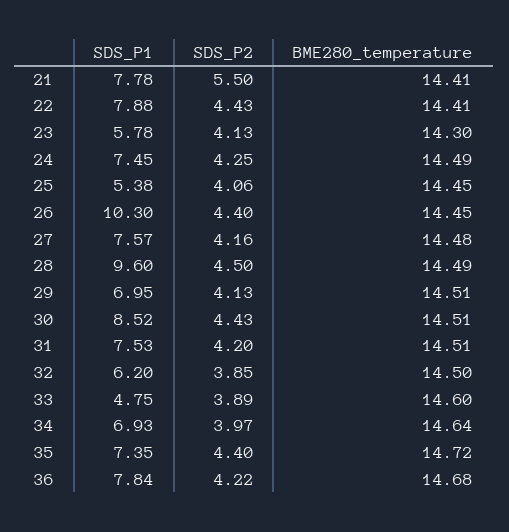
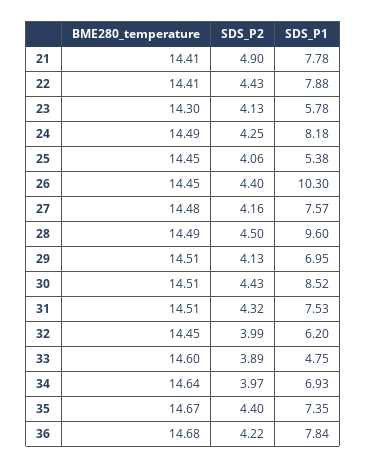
SDS_P2, 21: 5.5 -> 4.9
SDS_P1, 24: 7.45 -> 8.18
SDS_P2, 31: 4.2 -> 4.32
SDS_P2, 32: 3.85 -> 3.99
BME280_temperature, 32: 14.5 -> 14.45
BME280_temperature, 35: 14.72 -> 14.67

